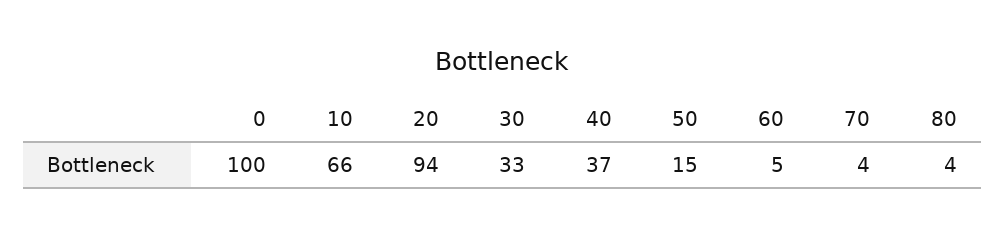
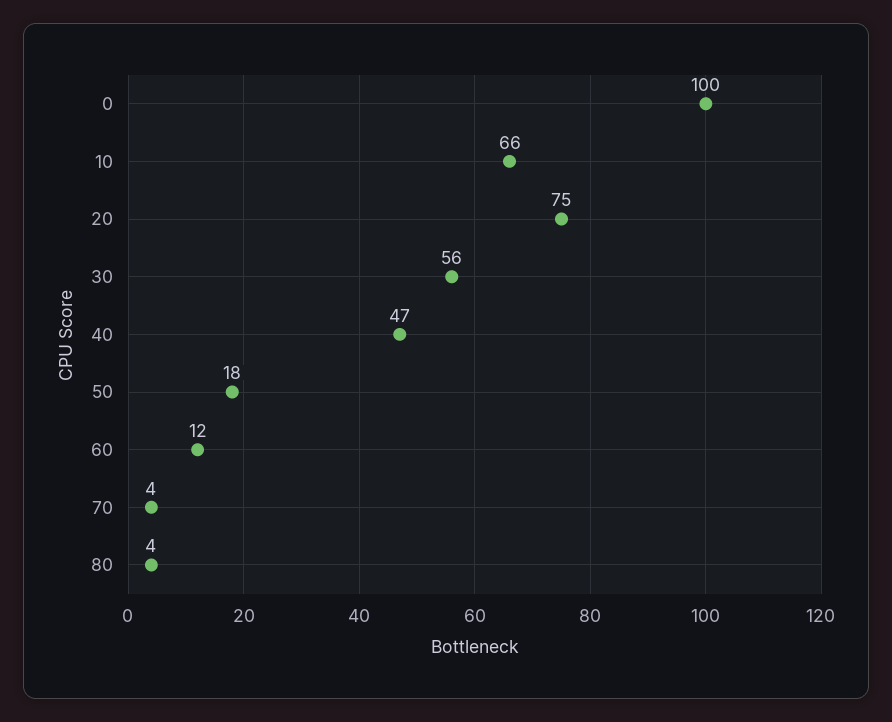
20: 94 -> 75
30: 33 -> 56
40: 37 -> 47
50: 15 -> 18
60: 5 -> 12

